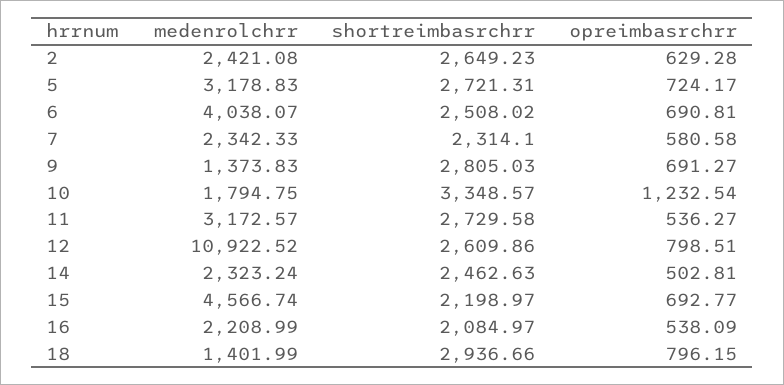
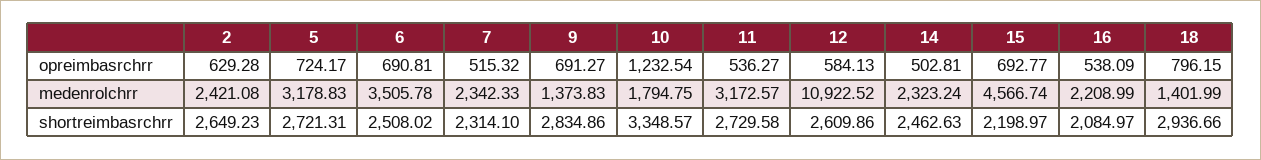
medenrolchrr, 6: 4038.07 -> 3505.78
opreimbasrchrr, 7: 580.58 -> 515.32
shortreimbasrchrr, 9: 2805.03 -> 2834.86
opreimbasrchrr, 12: 798.51 -> 584.13

